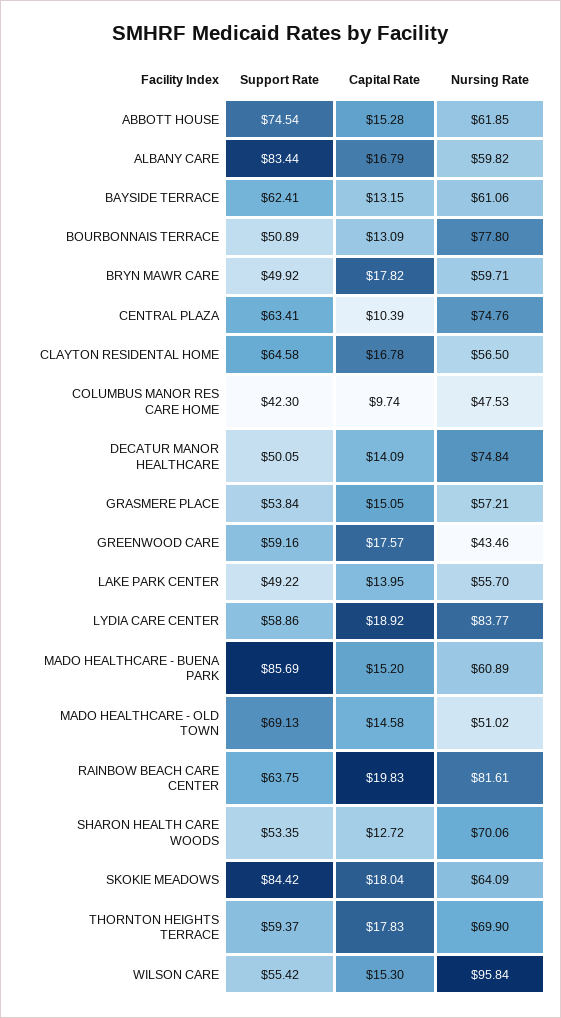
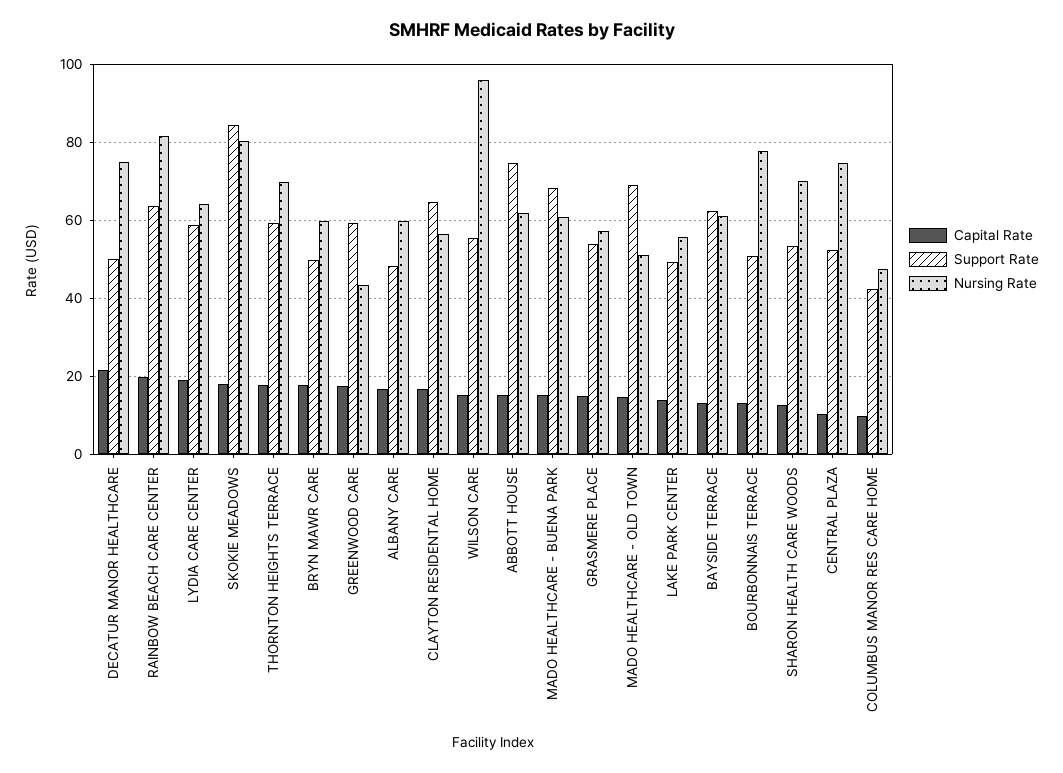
Support Rate, ALBANY CARE: 83.44 -> 48
Support Rate, CENTRAL PLAZA: 63.41 -> 52
Capital Rate, DECATUR MANOR HEALTHCARE: 14.09 -> 22
Nursing Rate, LYDIA CARE CENTER: 83.77 -> 64
Support Rate, MADO HEALTHCARE - BUENA PARK: 85.69 -> 68
Nursing Rate, SKOKIE MEADOWS: 64.09 -> 80

